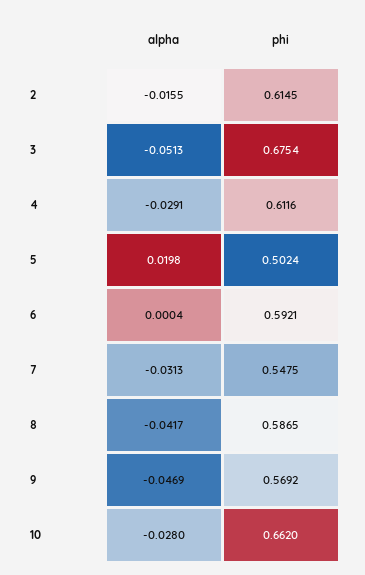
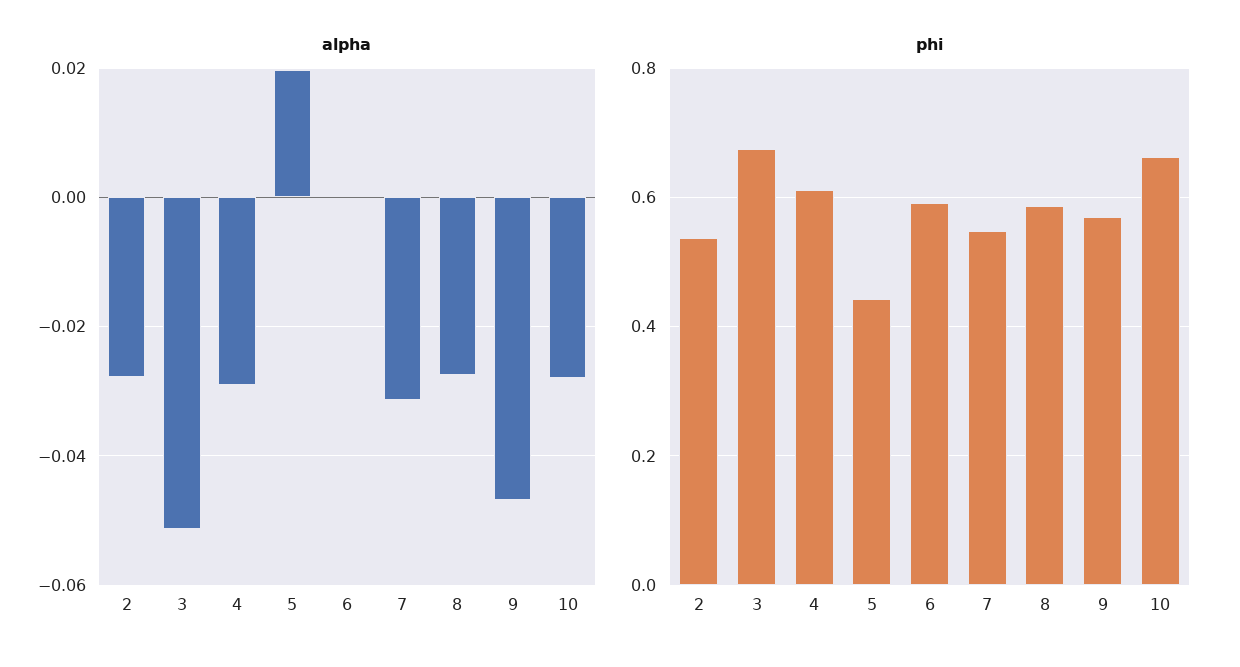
alpha, 2: -0.0155 -> -0.028
phi, 2: 0.6145 -> 0.54
phi, 5: 0.5024 -> 0.44
alpha, 8: -0.0417 -> -0.028

